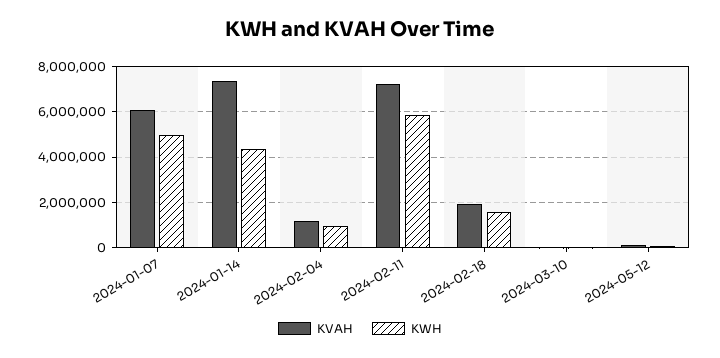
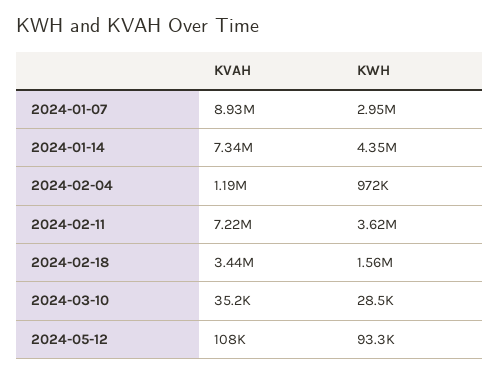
KVAH, 2024-01-07: 6000000 -> 8930000
KWH, 2024-01-07: 5000000 -> 2950000
KWH, 2024-02-11: 6000000 -> 3620000
KVAH, 2024-02-18: 2000000 -> 3440000

